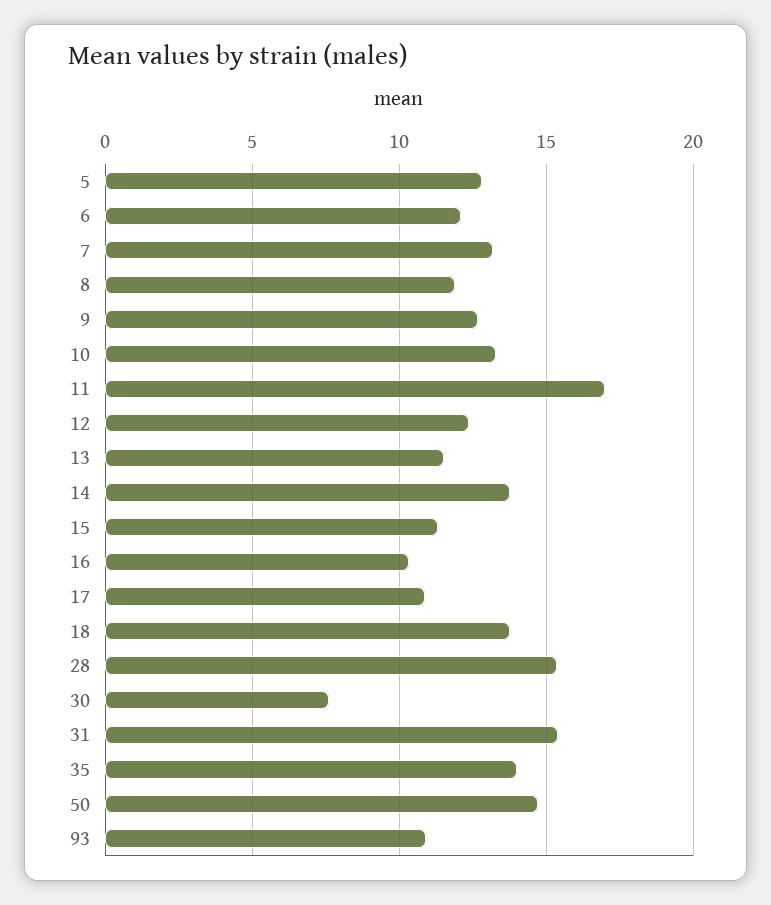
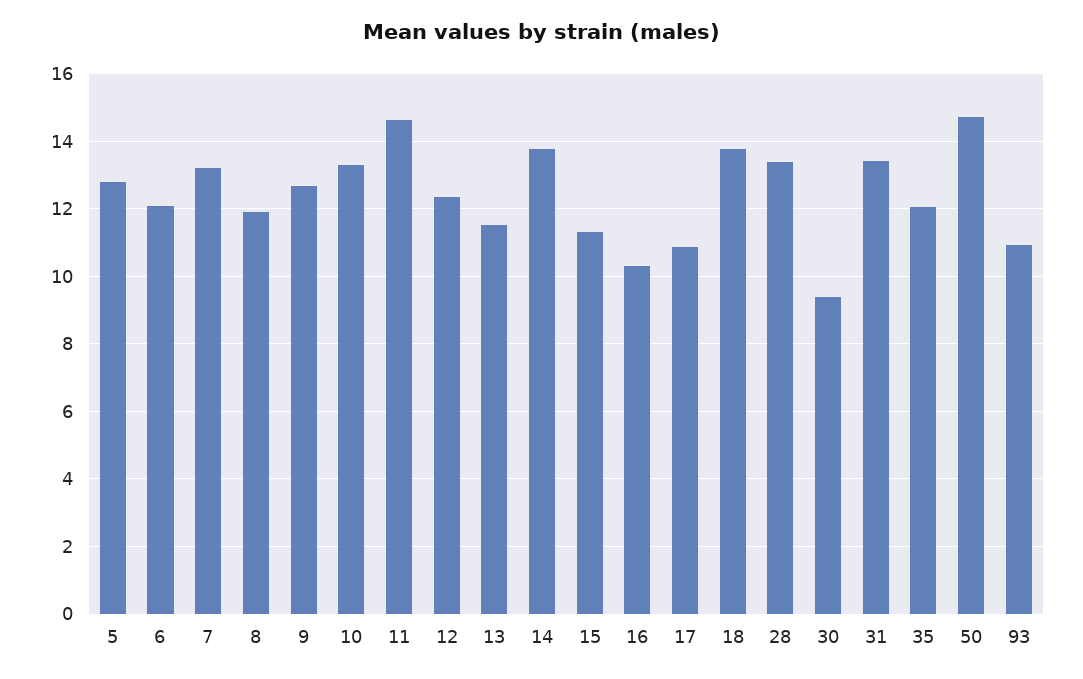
11: 17 -> 14.6
28: 15.5 -> 13.4
30: 7.5 -> 9.4
31: 15.5 -> 13.4
35: 14 -> 12

